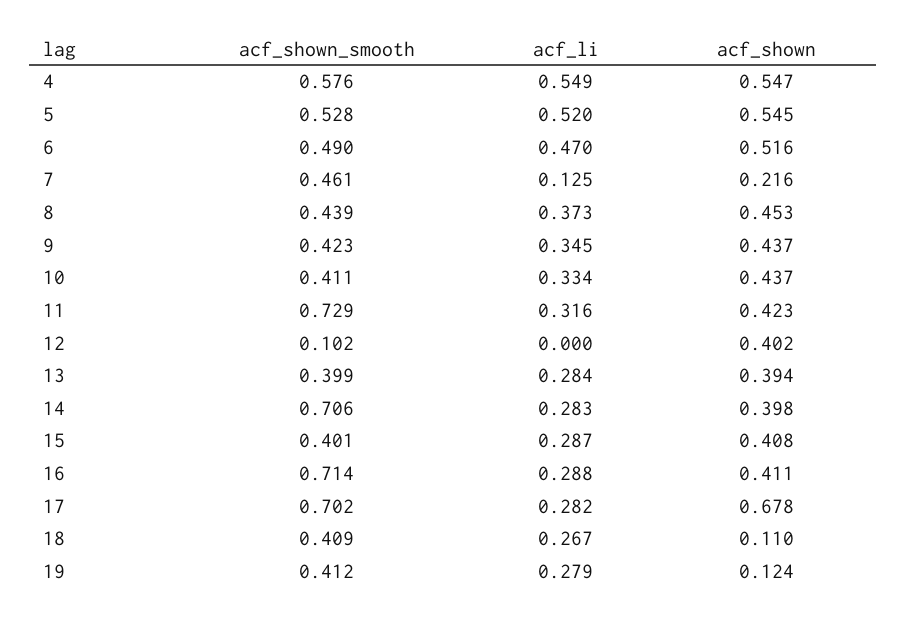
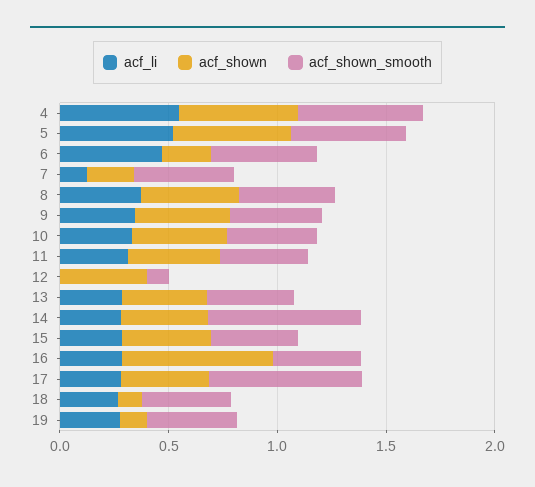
acf_shown, 6: 0.516 -> 0.2
acf_shown_smooth, 11: 0.729 -> 0.4
acf_shown_smooth, 16: 0.714 -> 0.4
acf_shown, 16: 0.411 -> 0.7
acf_shown, 17: 0.678 -> 0.4

